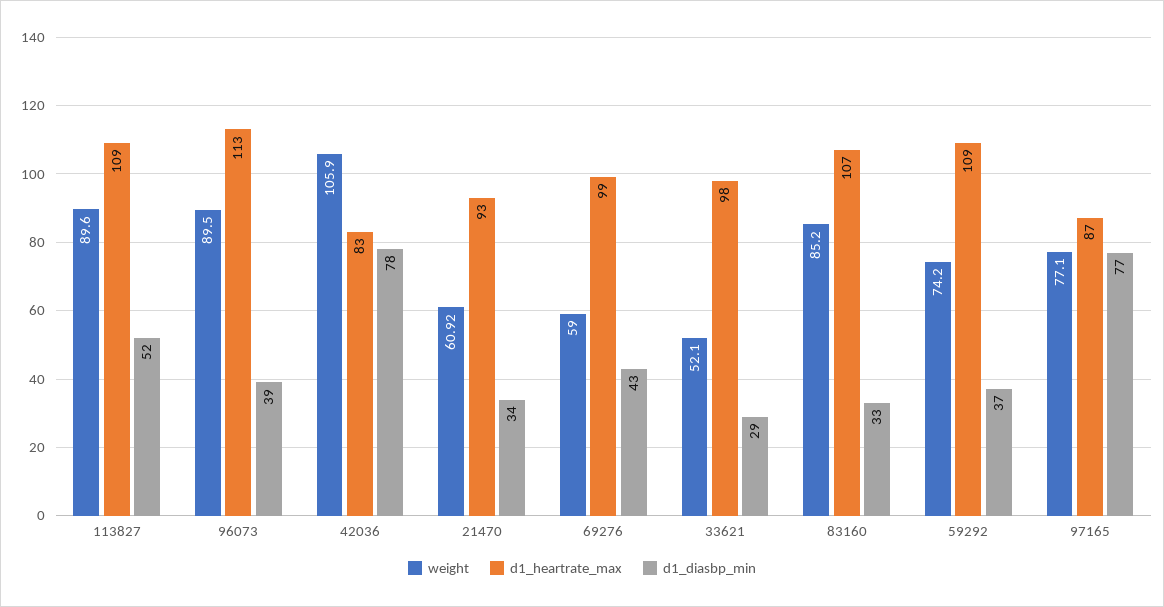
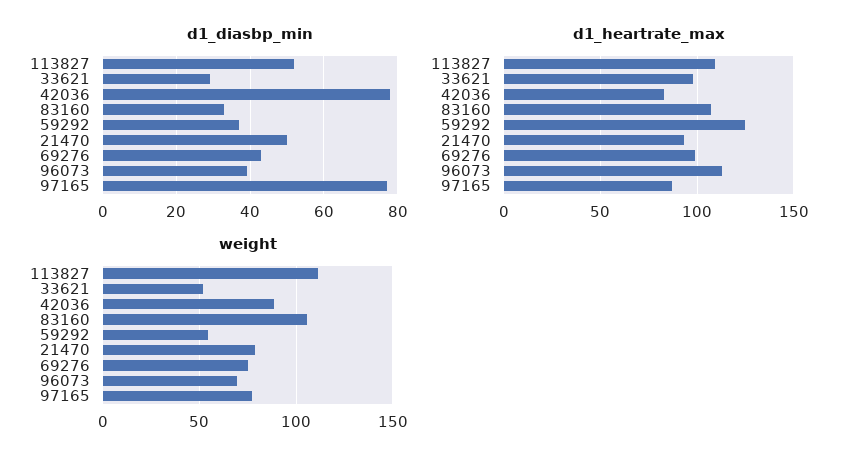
weight, 113827: 89.6 -> 110
weight, 96073: 89.5 -> 70
weight, 42036: 105.9 -> 90
weight, 21470: 60.92 -> 80
d1_diasbp_min, 21470: 34 -> 50
weight, 69276: 59 -> 75
weight, 83160: 85.2 -> 105
weight, 59292: 74.2 -> 55
d1_heartrate_max, 59292: 109 -> 125

